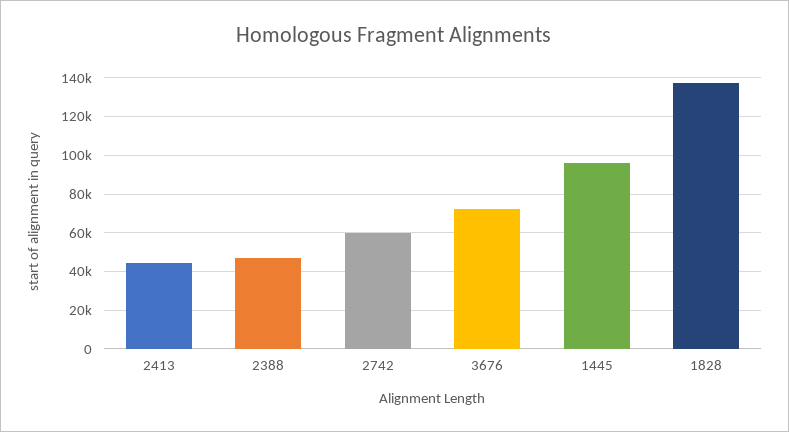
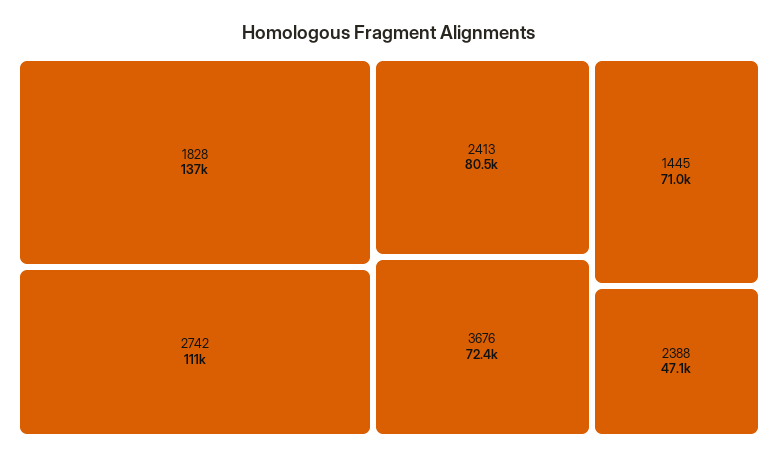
2413: 45000 -> 80500
2742: 60000 -> 111000
1445: 95000 -> 71000

